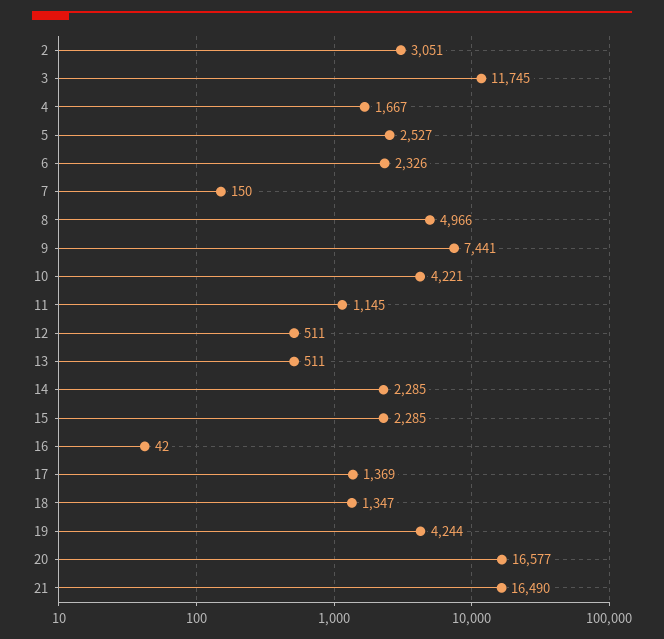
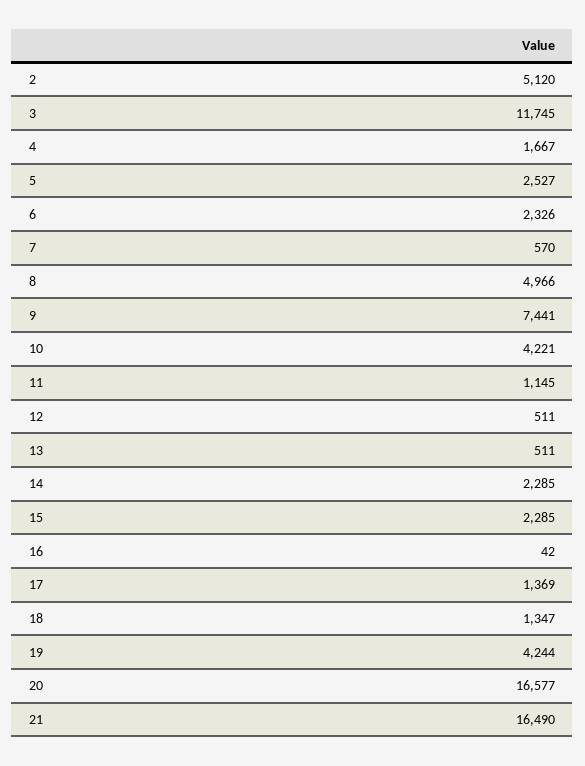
2: 3051 -> 5120
7: 150 -> 570

